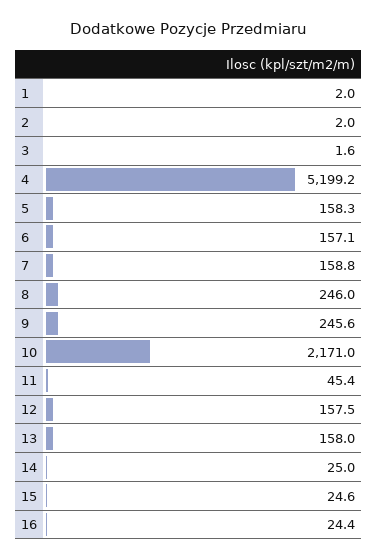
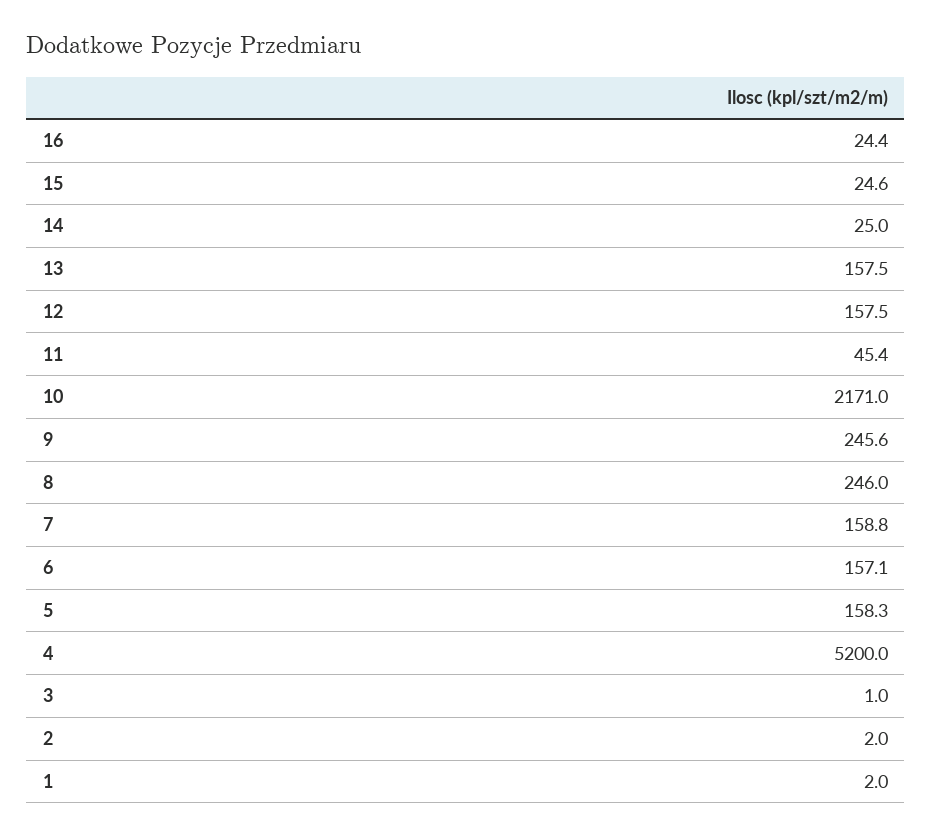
3: 1.6 -> 1
4: 5199.2 -> 5200
13: 158 -> 157.5

